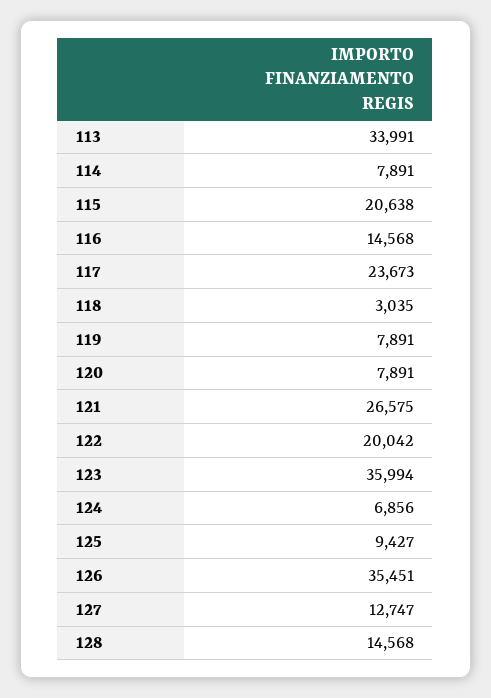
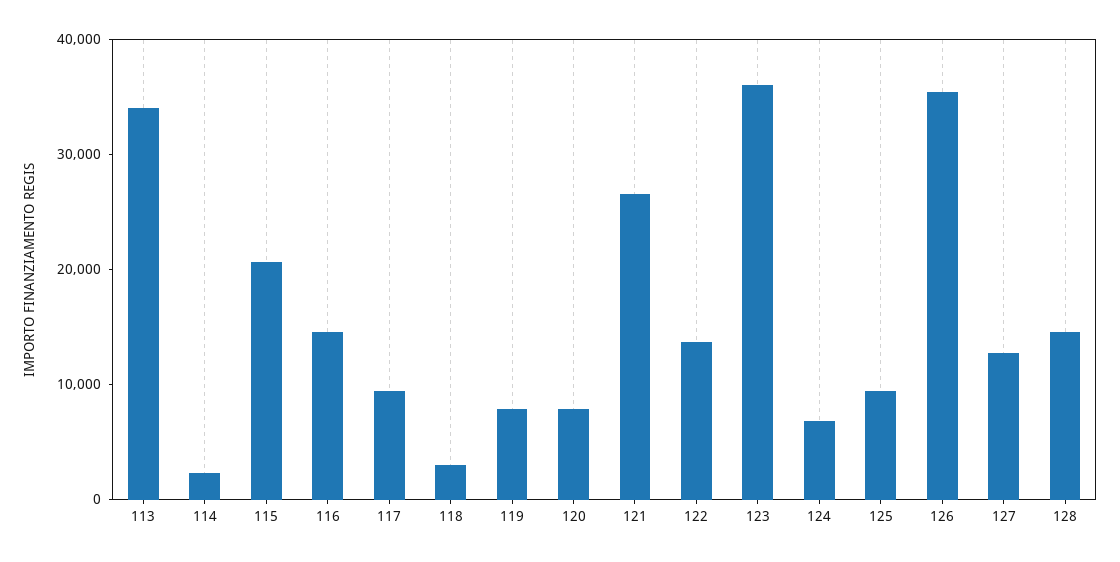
114: 7891 -> 2000
117: 23673 -> 10000
122: 20042 -> 14000

